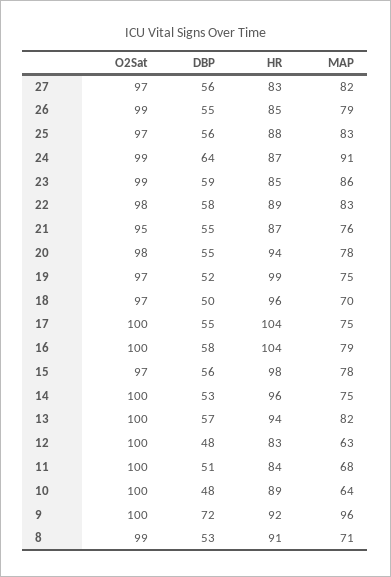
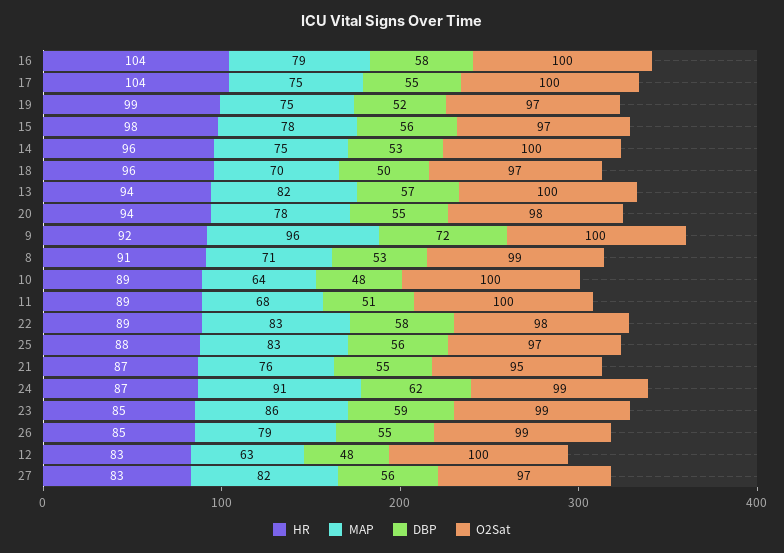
DBP, 24: 64 -> 62
HR, 11: 84 -> 89

